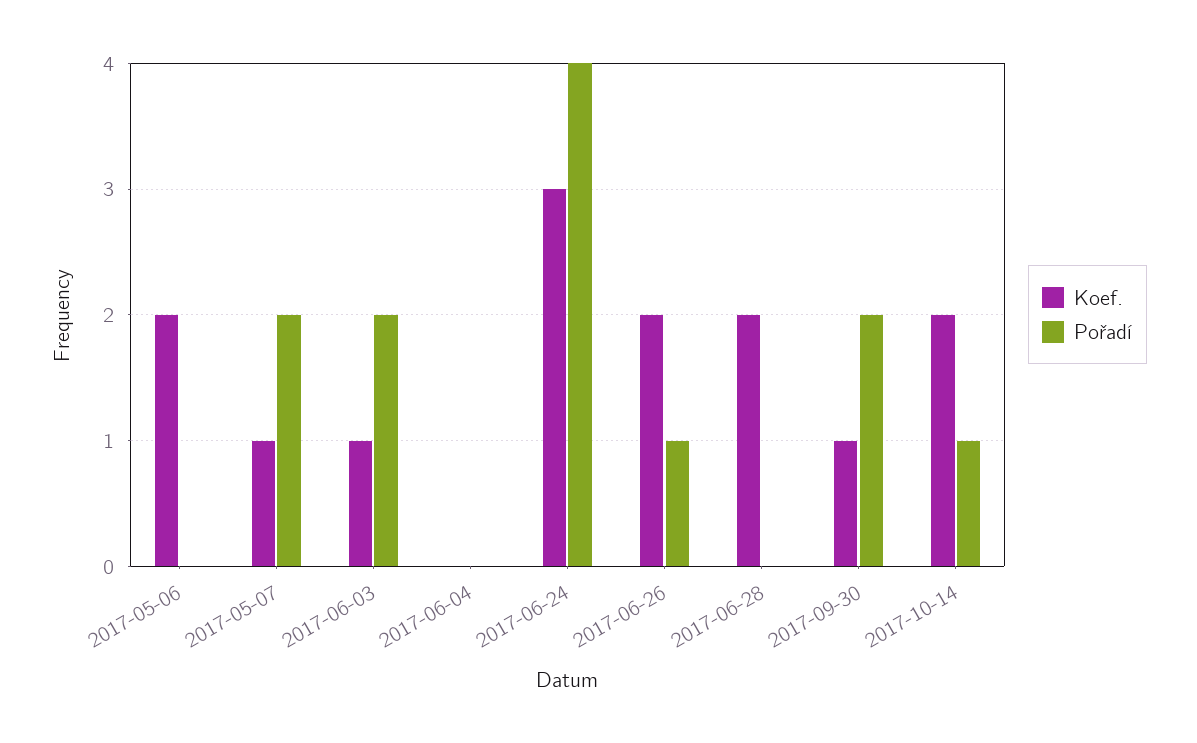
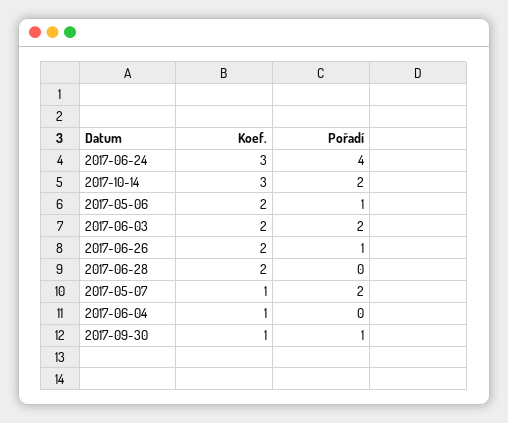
Pořadí, 2017-05-06: 0 -> 1
Koef., 2017-06-03: 1 -> 2
Koef., 2017-06-04: 0 -> 1
Pořadí, 2017-09-30: 2 -> 1
Koef., 2017-10-14: 2 -> 3
Pořadí, 2017-10-14: 1 -> 2

